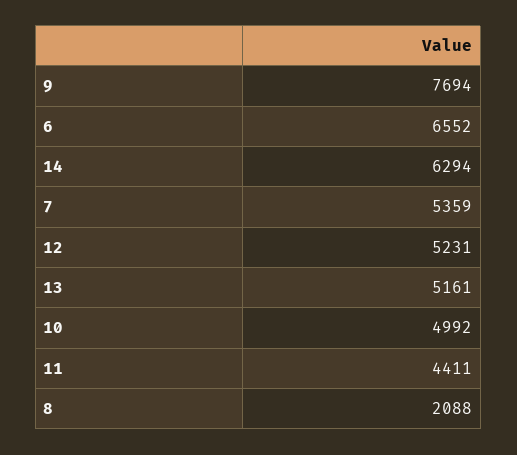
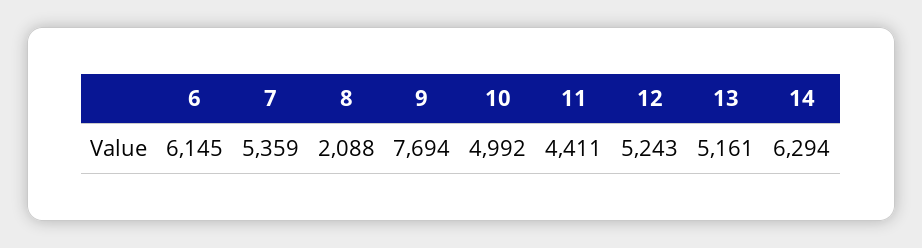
6: 6552 -> 6145
12: 5231 -> 5243

